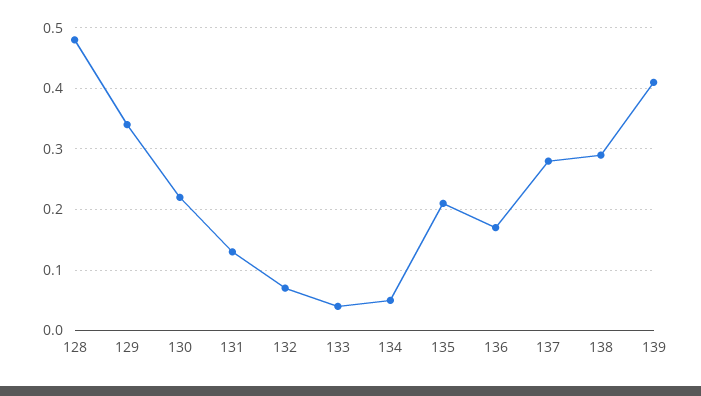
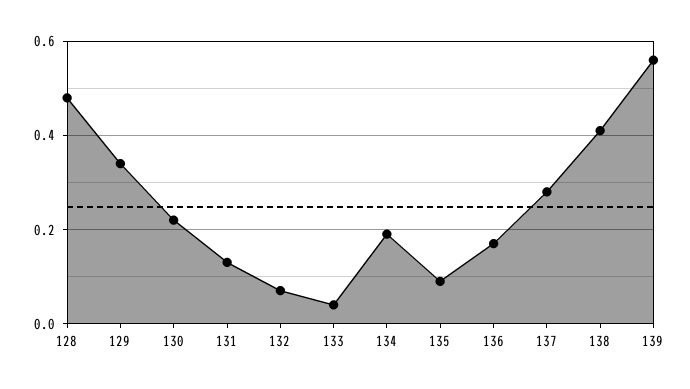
134: 0.05 -> 0.2
135: 0.21 -> 0.1
138: 0.29 -> 0.4
139: 0.41 -> 0.55

